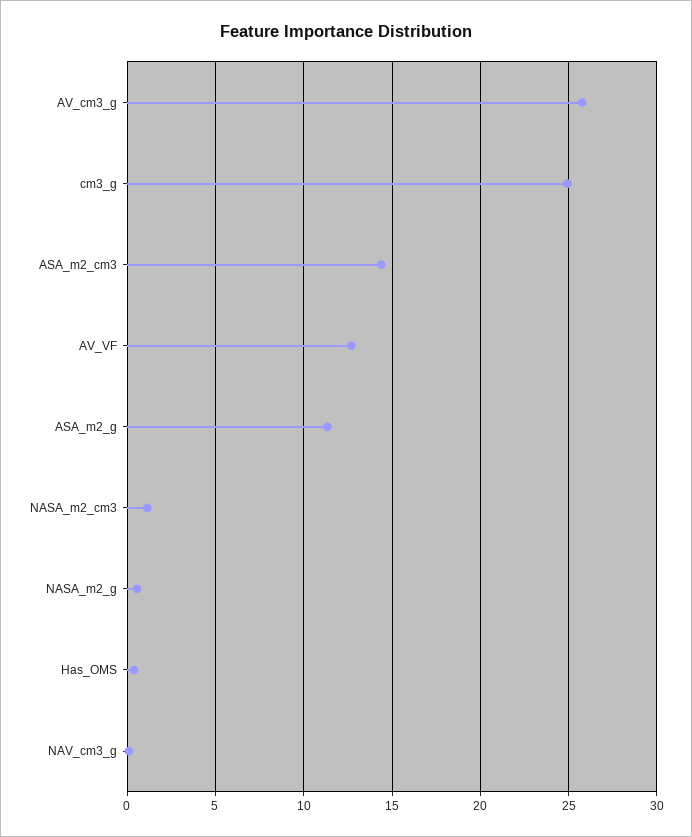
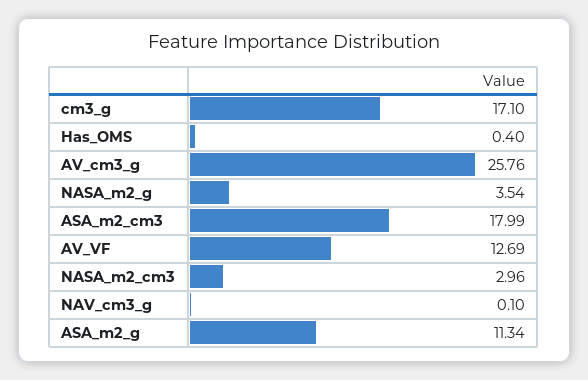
cm3_g: 25 -> 17.1
ASA_m2_cm3: 14.5 -> 17.99
NASA_m2_cm3: 1 -> 2.96
NASA_m2_g: 0.5 -> 3.54

